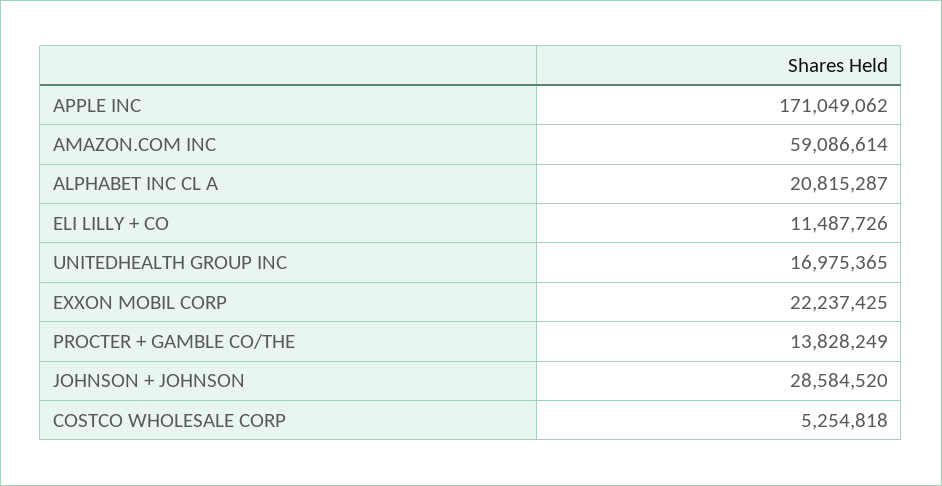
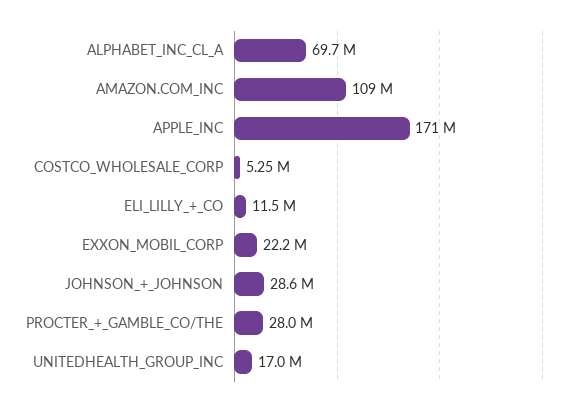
AMAZON.COM INC: 59086614 -> 109000000
ALPHABET INC CL A: 20815287 -> 69700000
PROCTER + GAMBLE CO/THE: 13828249 -> 28000000

